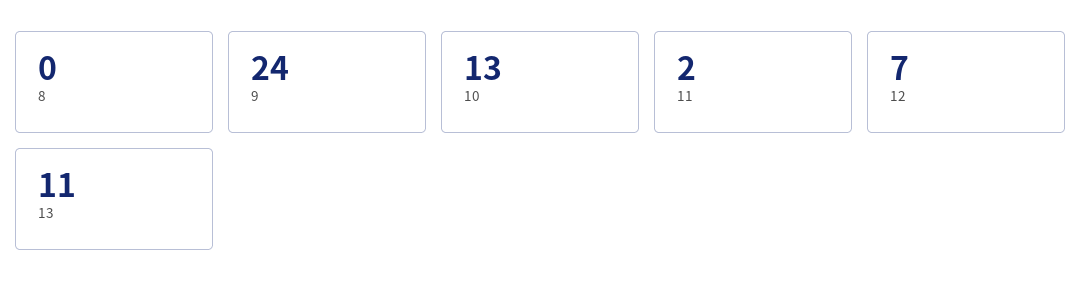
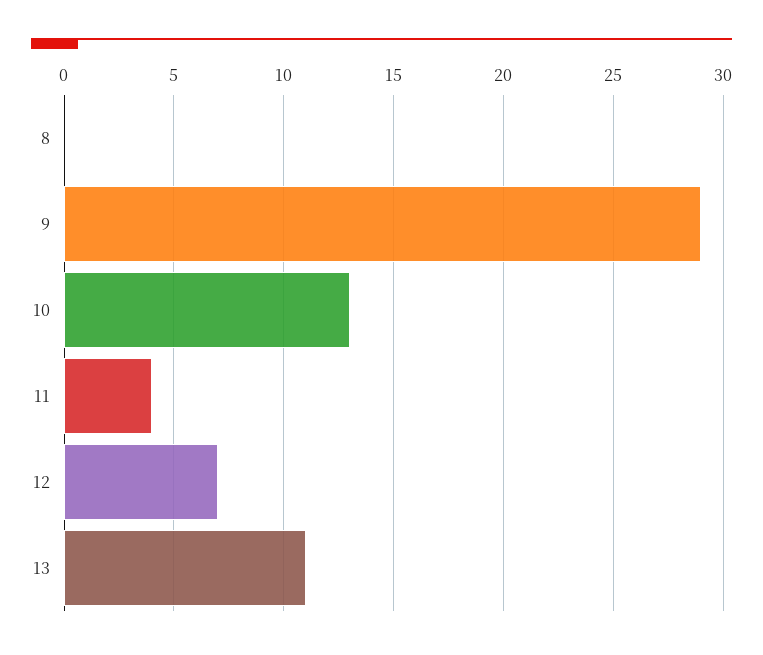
9: 24 -> 29
11: 2 -> 4

